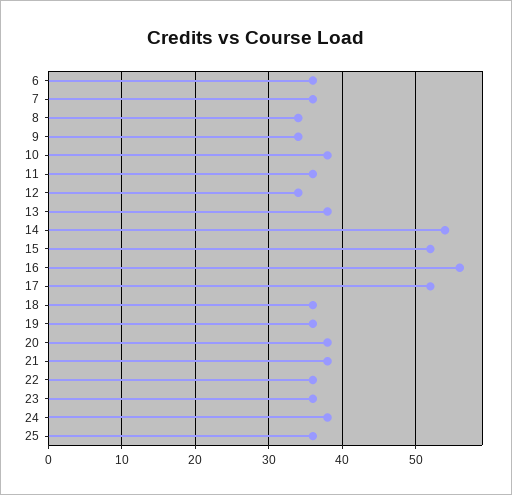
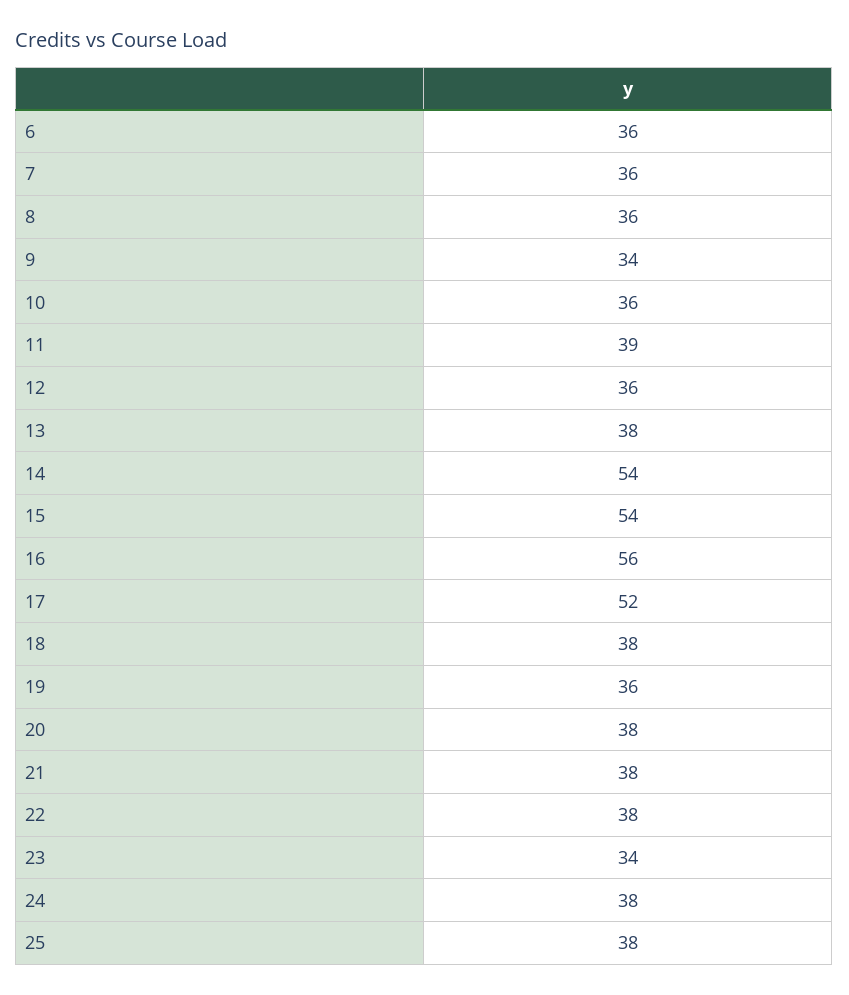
8: 34 -> 36
10: 38 -> 36
11: 36 -> 39
12: 34 -> 36
15: 52 -> 54
18: 36 -> 38
22: 36 -> 38
23: 36 -> 34
25: 36 -> 38

